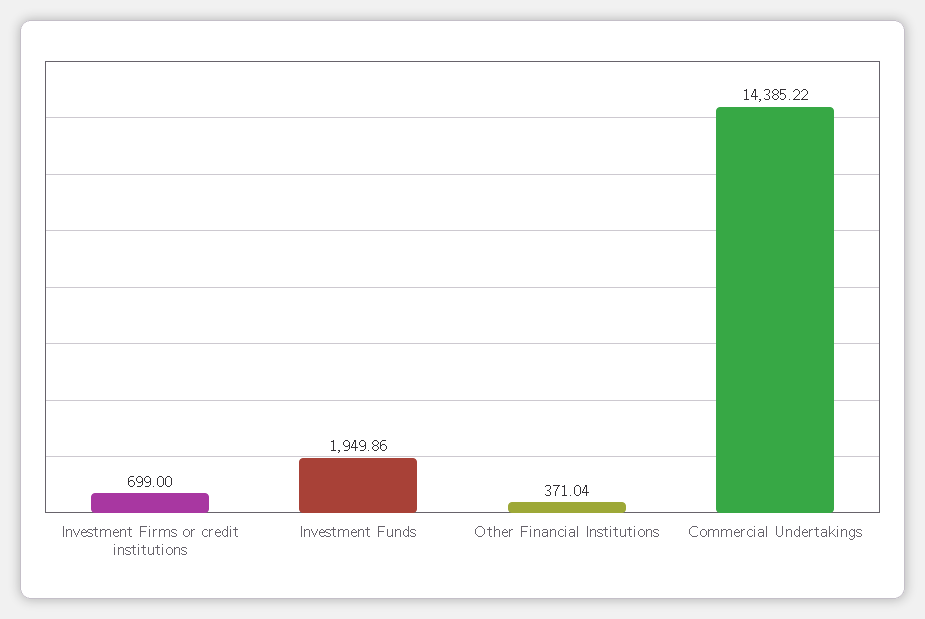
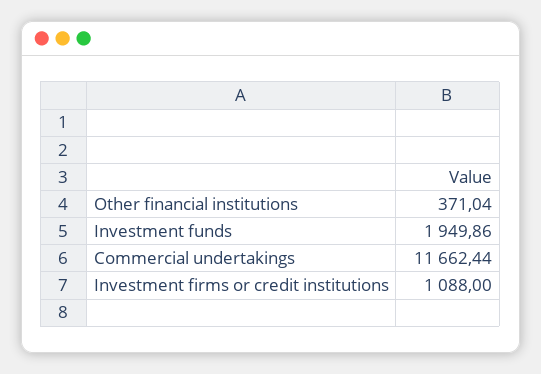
Investment Firms or credit institutions: 699 -> 1088
Commercial Undertakings: 14385.22 -> 11662.44

